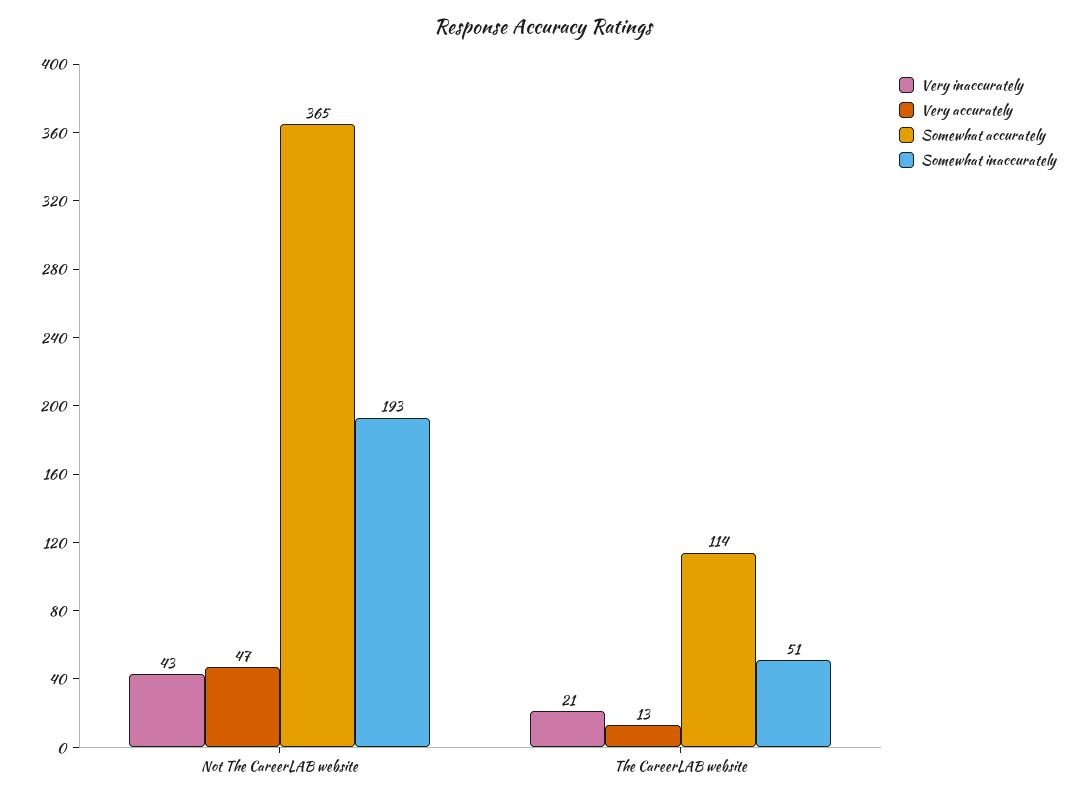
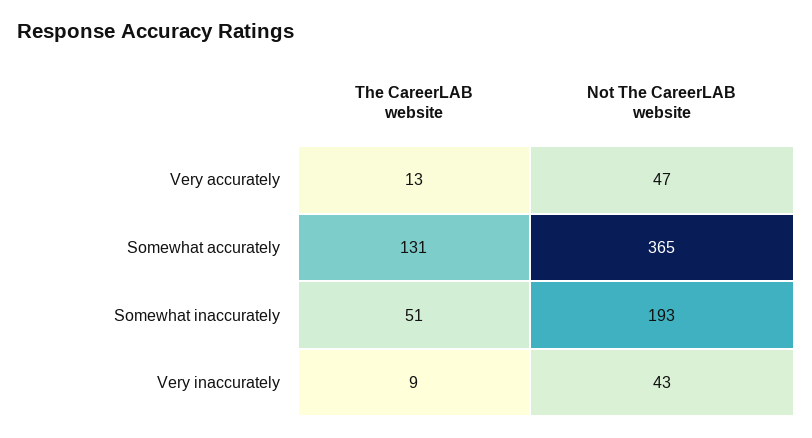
Very inaccurately, The CareerLAB website: 21 -> 9
Somewhat accurately, The CareerLAB website: 114 -> 131

